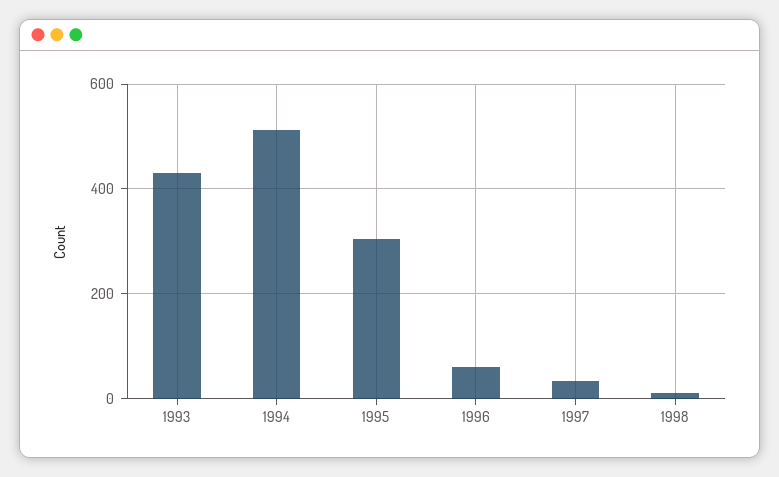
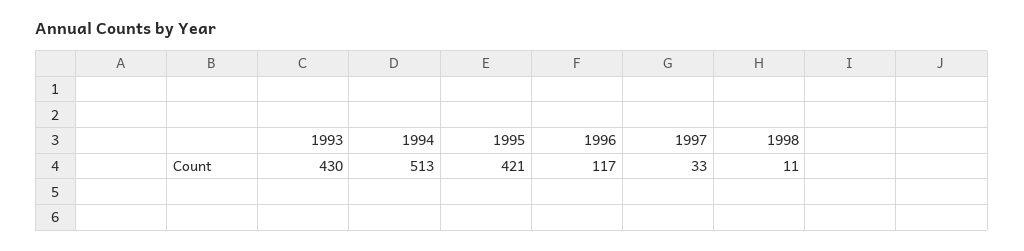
1995: 300 -> 421
1996: 60 -> 117

